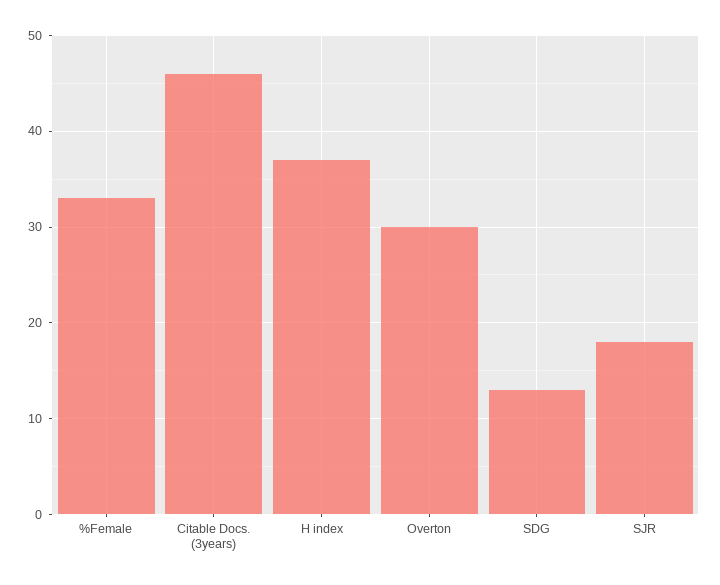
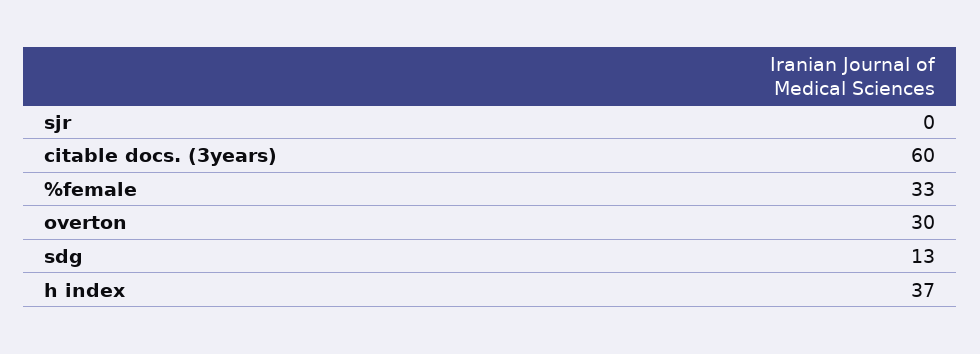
Citable Docs. (3years): 46 -> 60
SJR: 18 -> 0

